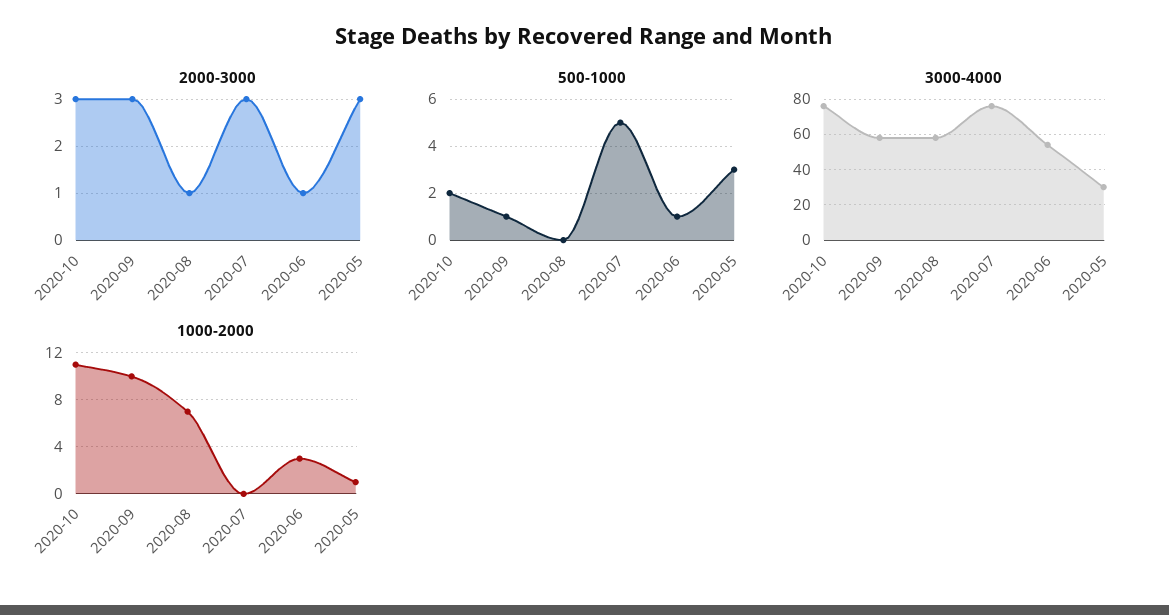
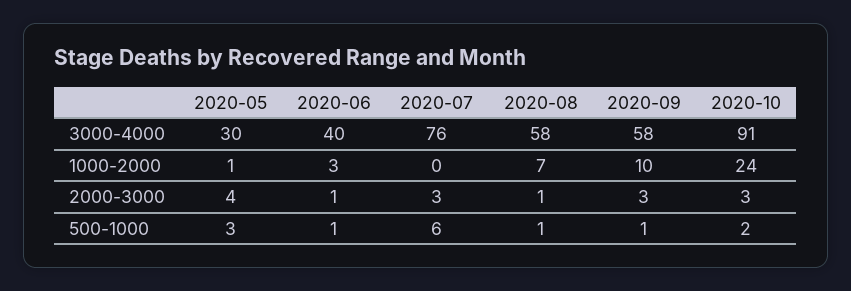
2000-3000, 2020-05: 3 -> 4
500-1000, 2020-08: 0 -> 1
500-1000, 2020-07: 5 -> 6
3000-4000, 2020-10: 75 -> 91
3000-4000, 2020-06: 55 -> 40
1000-2000, 2020-10: 11 -> 24

